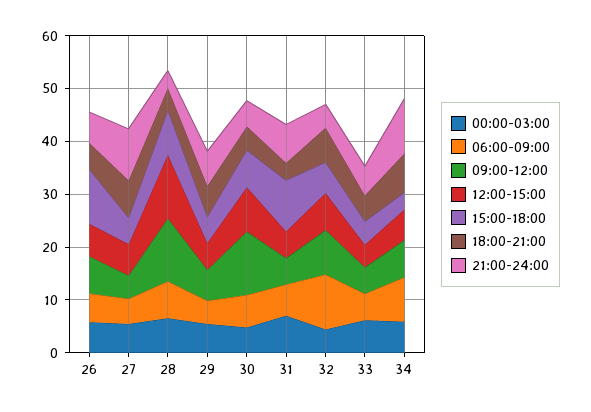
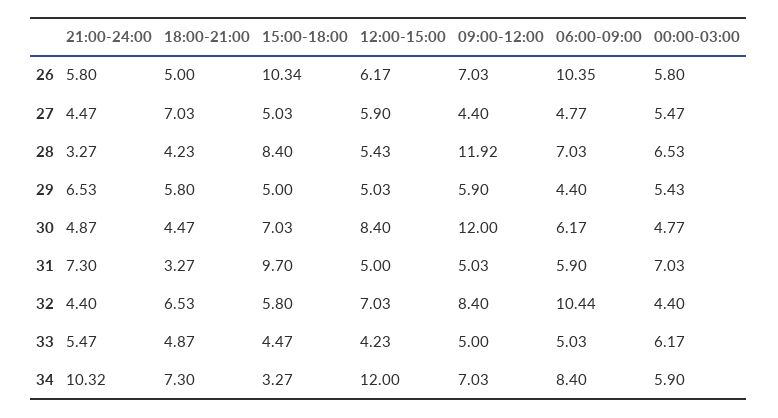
06:00-09:00, 26: 6 -> 10.35
21:00-24:00, 27: 10 -> 4.47
12:00-15:00, 28: 12 -> 5.43
12:00-15:00, 34: 6 -> 12

